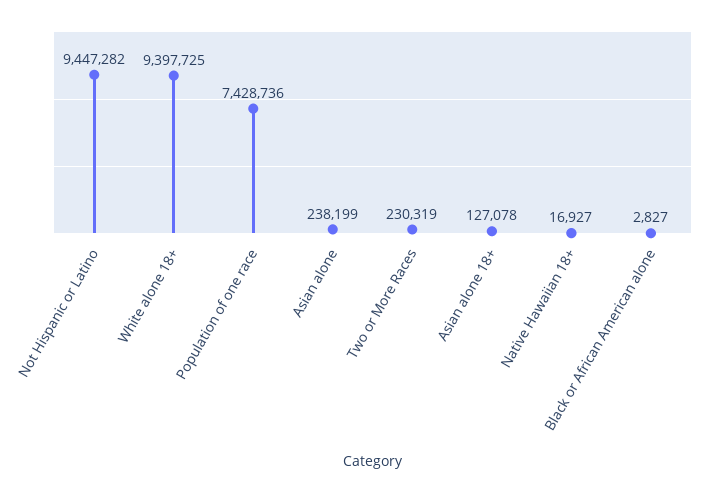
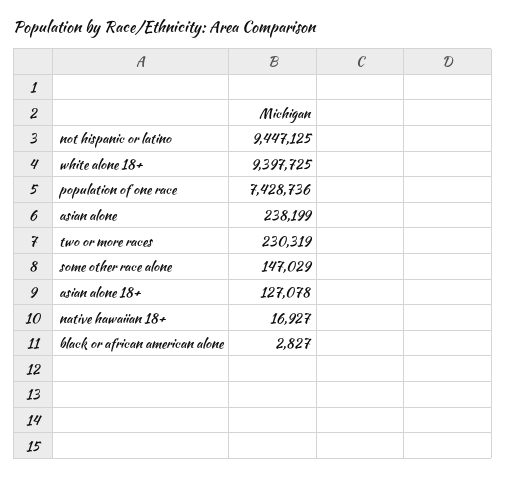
Not Hispanic or Latino: 9447282 -> 9447125
some other race alone: none -> 147029

